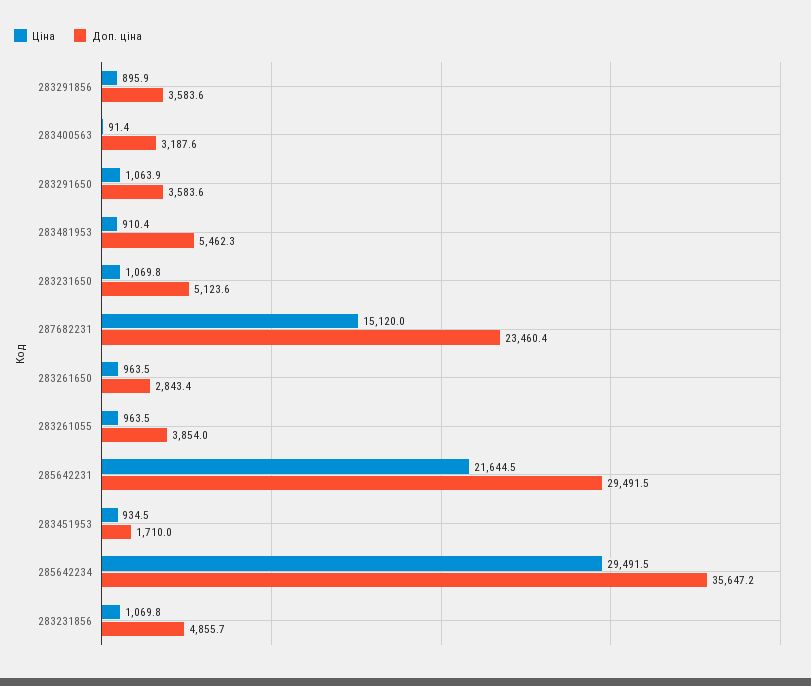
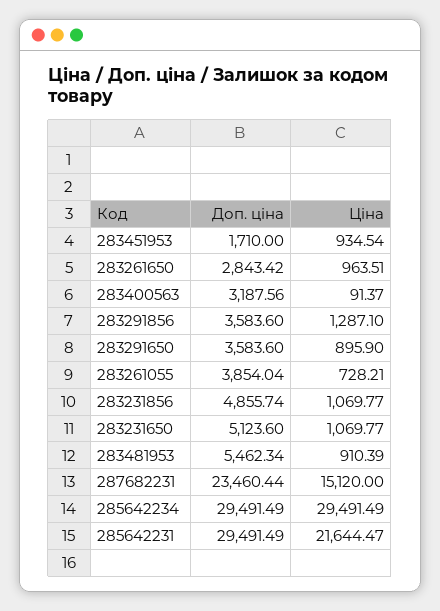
Ціна, 283291856: 895.9 -> 1287.1
Ціна, 283291650: 1063.9 -> 895.9
Ціна, 283261055: 963.5 -> 728.21
Доп. ціна, 285642234: 35647.2 -> 29491.49

